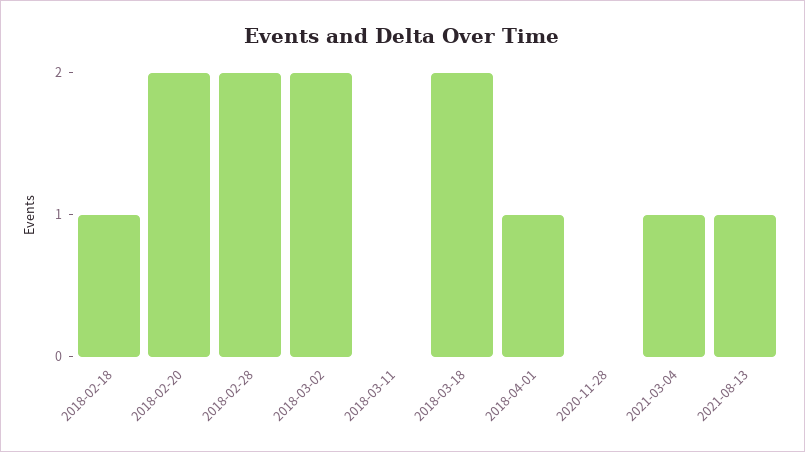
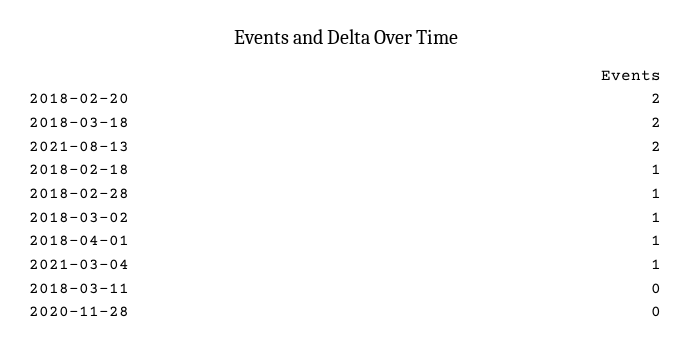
2018-02-28: 2 -> 1
2018-03-02: 2 -> 1
2021-08-13: 1 -> 2

